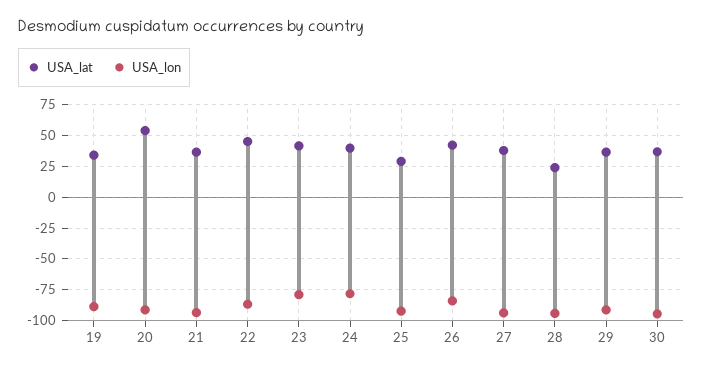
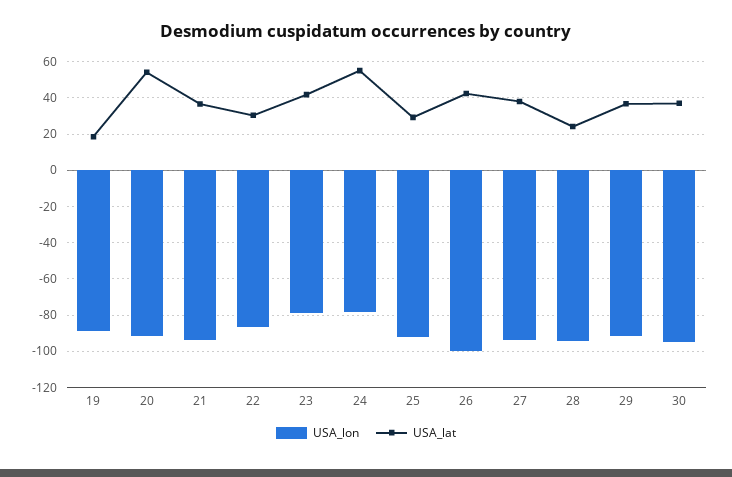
USA_lat, 19: 35 -> 20
USA_lat, 22: 45 -> 30
USA_lat, 24: 40 -> 55
USA_lon, 26: -85 -> -100

